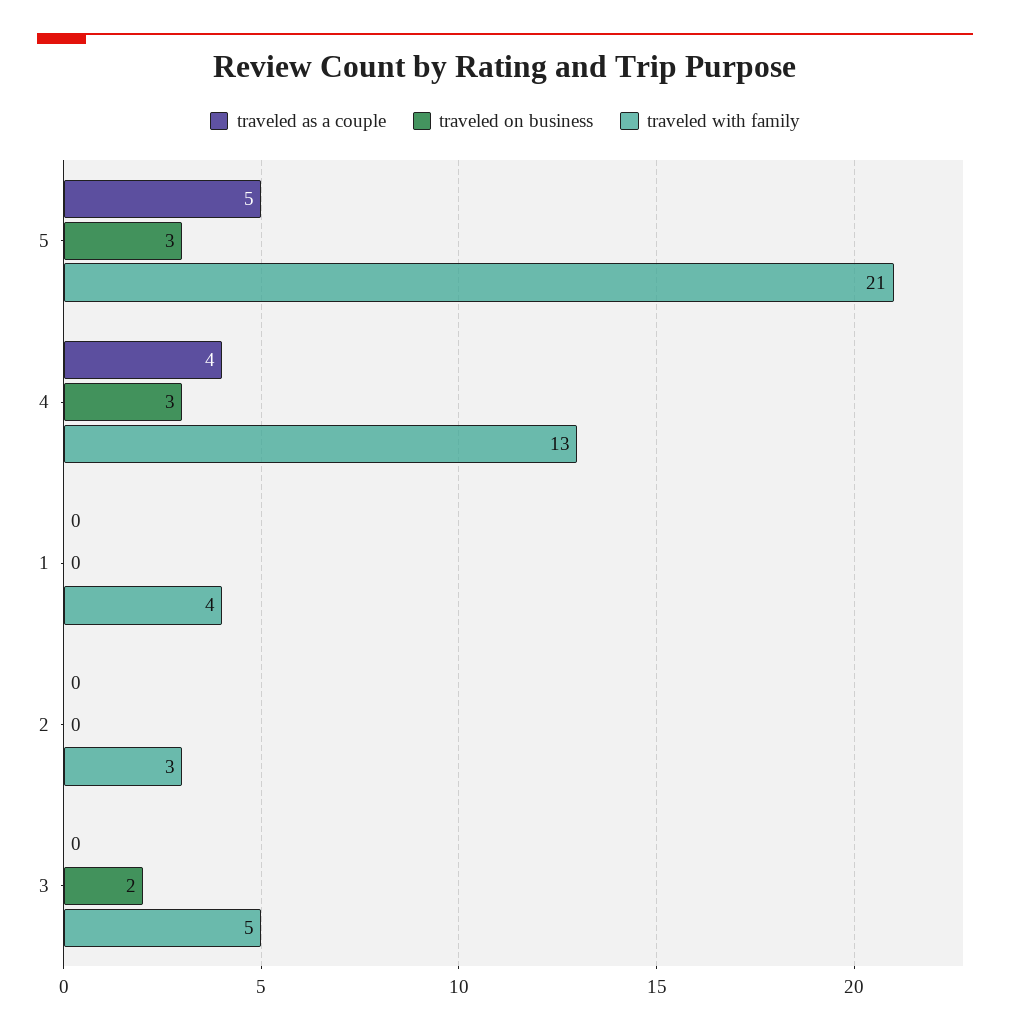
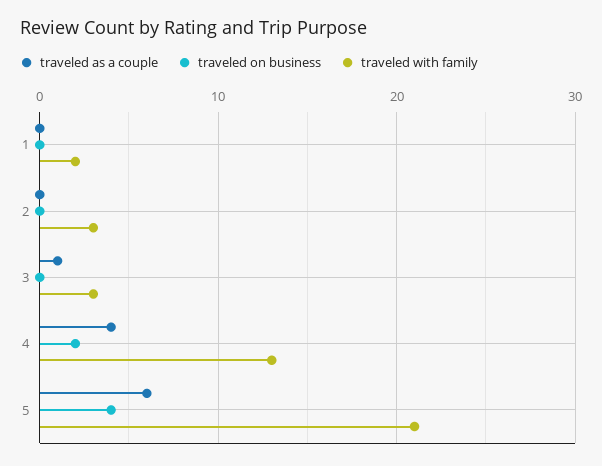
traveled as a couple, 5: 5 -> 6
traveled on business, 5: 3 -> 4
traveled on business, 4: 3 -> 2
traveled with family, 1: 4 -> 2
traveled as a couple, 3: 0 -> 1
traveled on business, 3: 2 -> 0
traveled with family, 3: 5 -> 3

